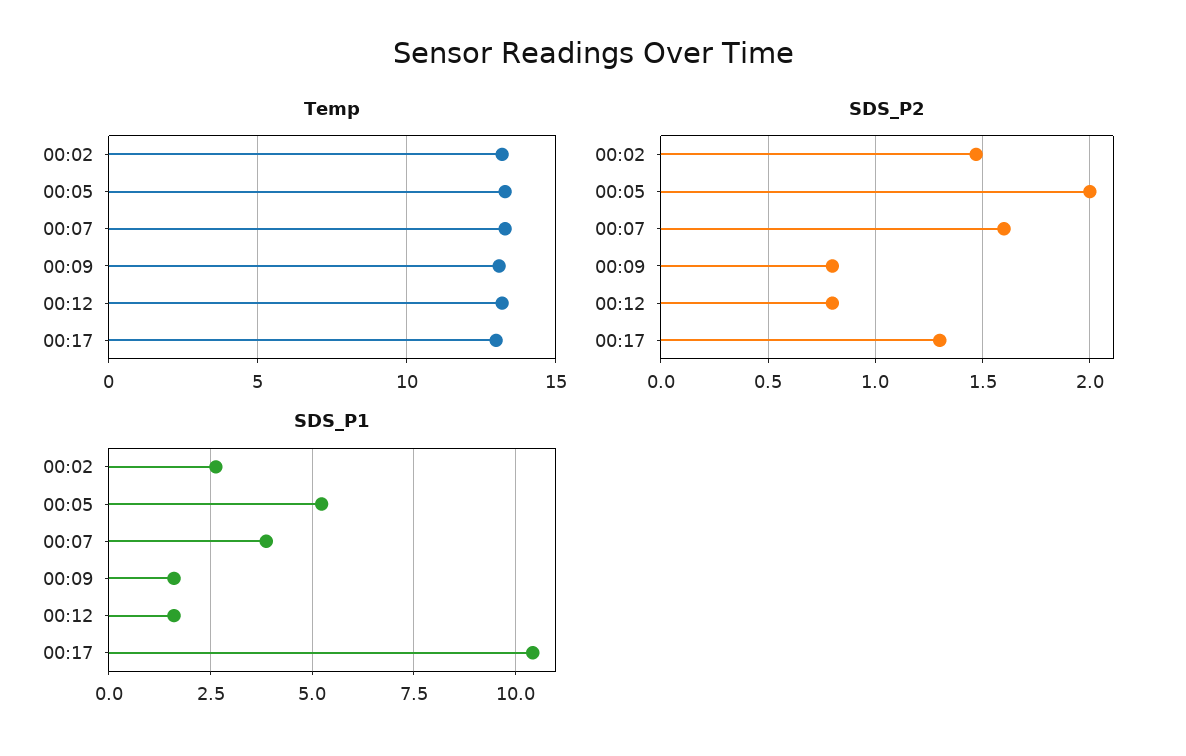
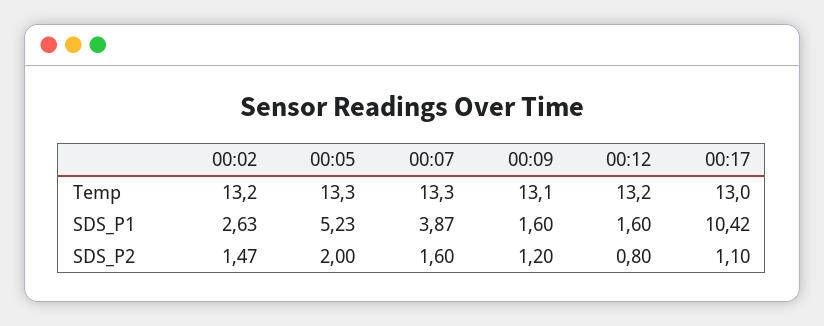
SDS_P2, 00:09: 0.8 -> 1.2
SDS_P2, 00:17: 1.3 -> 1.1

